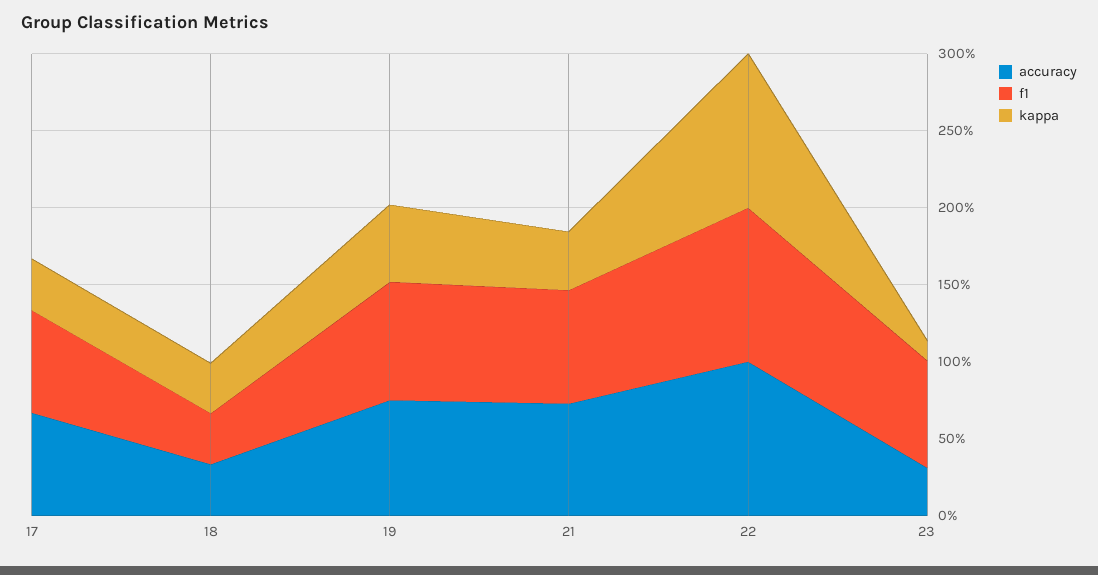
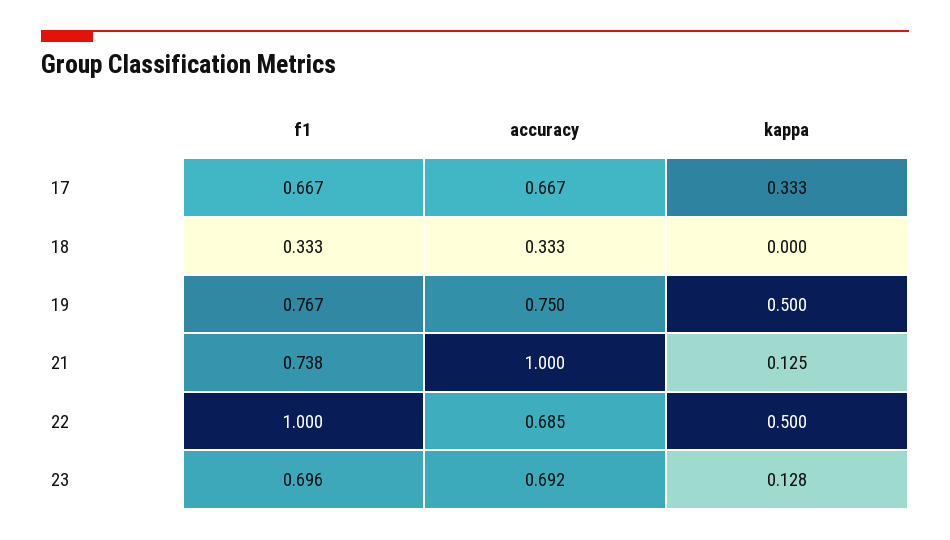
kappa, 18: 0.3 -> 0
accuracy, 21: 0.7 -> 1
kappa, 21: 0.4 -> 0.125
accuracy, 22: 1 -> 0.685
kappa, 22: 1 -> 0.5
accuracy, 23: 0.3 -> 0.692

